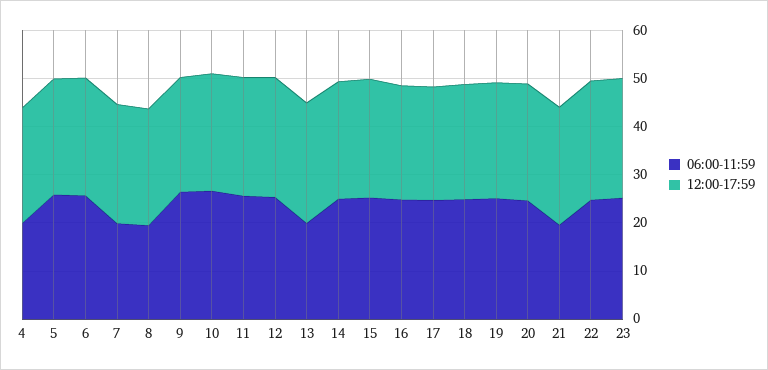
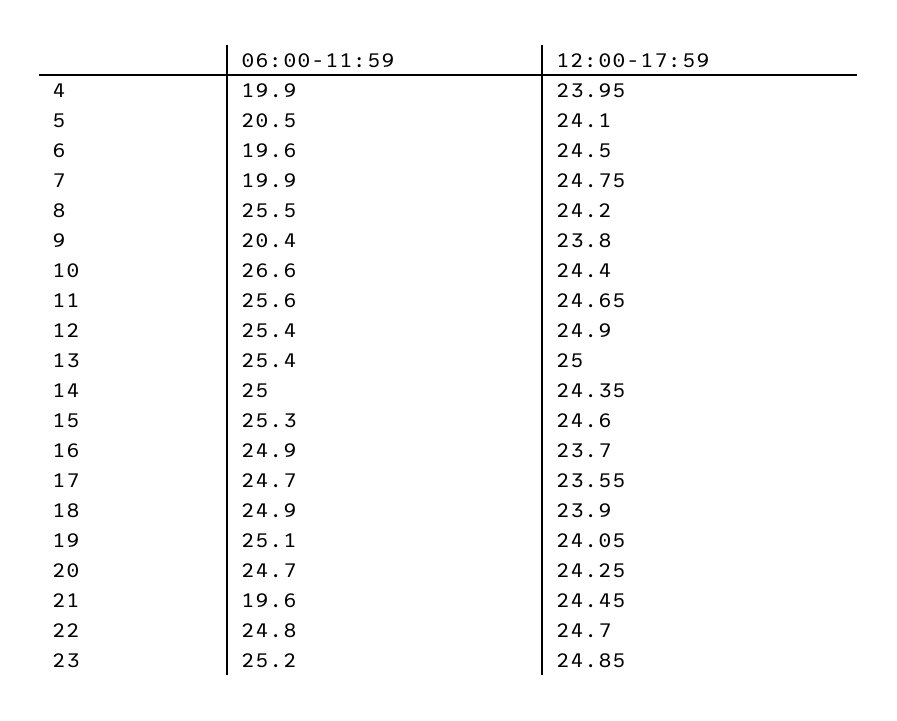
06:00-11:59, 5: 26 -> 20.5
06:00-11:59, 6: 26 -> 19.6
06:00-11:59, 8: 20 -> 25.5
06:00-11:59, 9: 26 -> 20.4
06:00-11:59, 13: 20 -> 25.4

